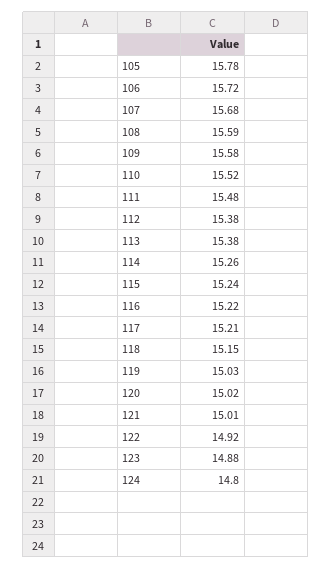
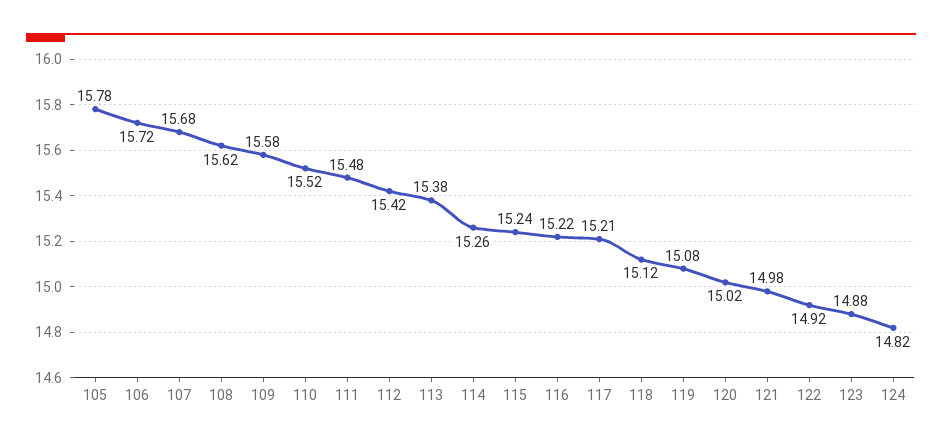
108: 15.59 -> 15.62
112: 15.38 -> 15.42
118: 15.15 -> 15.12
119: 15.03 -> 15.08
121: 15.01 -> 14.98
124: 14.8 -> 14.82

